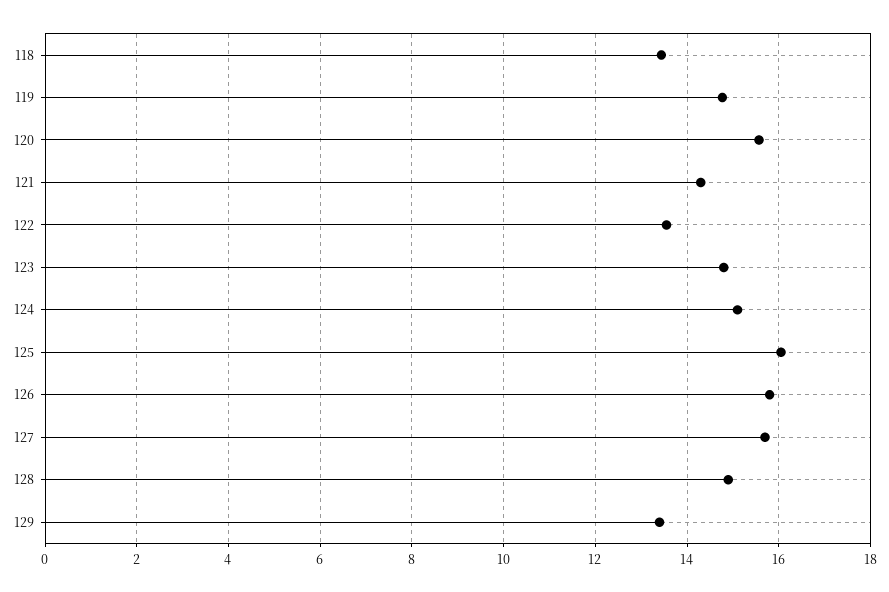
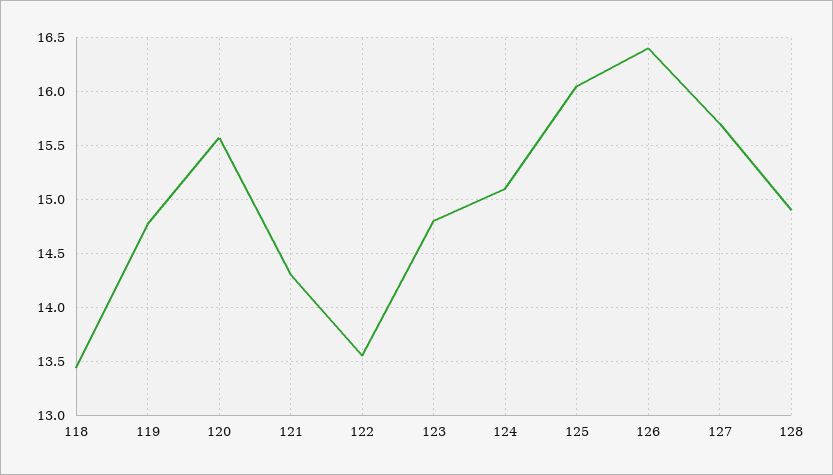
126: 15.8 -> 16.4
129: 13.4 -> none

